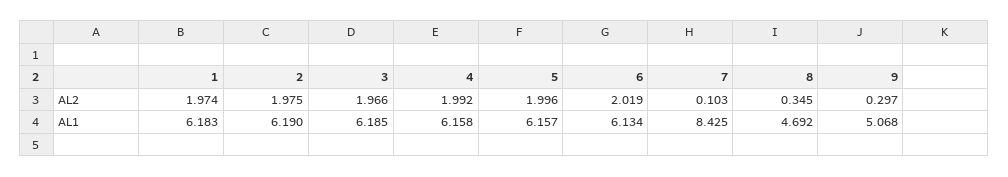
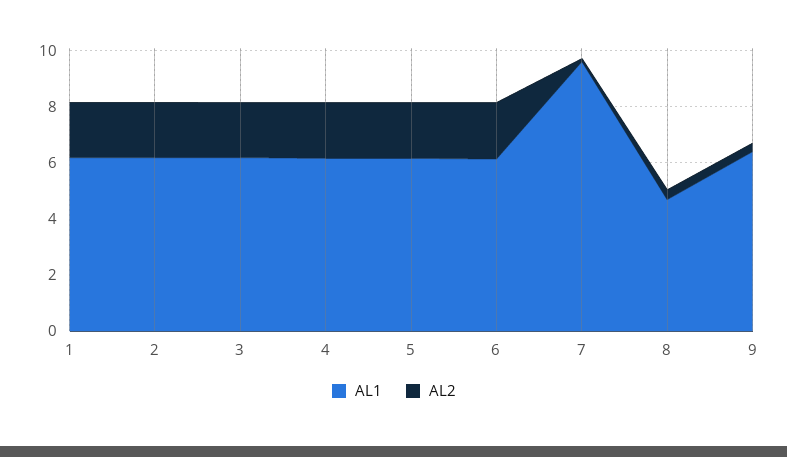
AL1, 7: 8.425 -> 9.5
AL1, 9: 5.068 -> 6.5

